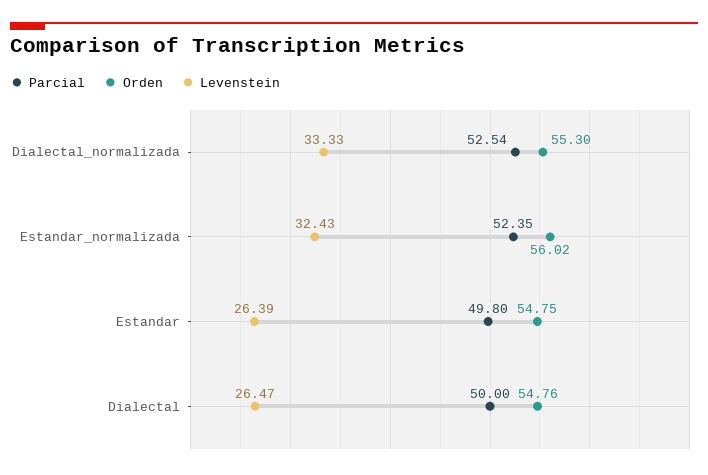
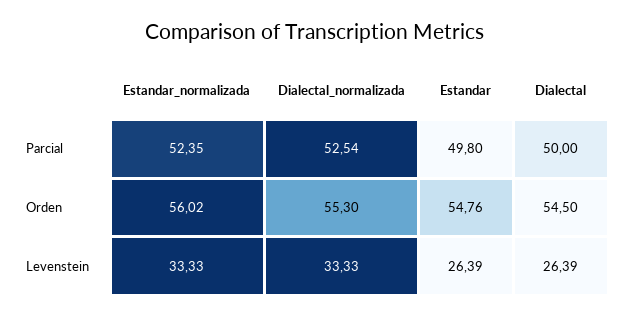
Levenstein, Estandar_normalizada: 32.43 -> 33.33
Orden, Estandar: 54.75 -> 54.76
Orden, Dialectal: 54.76 -> 54.5
Levenstein, Dialectal: 26.47 -> 26.39

